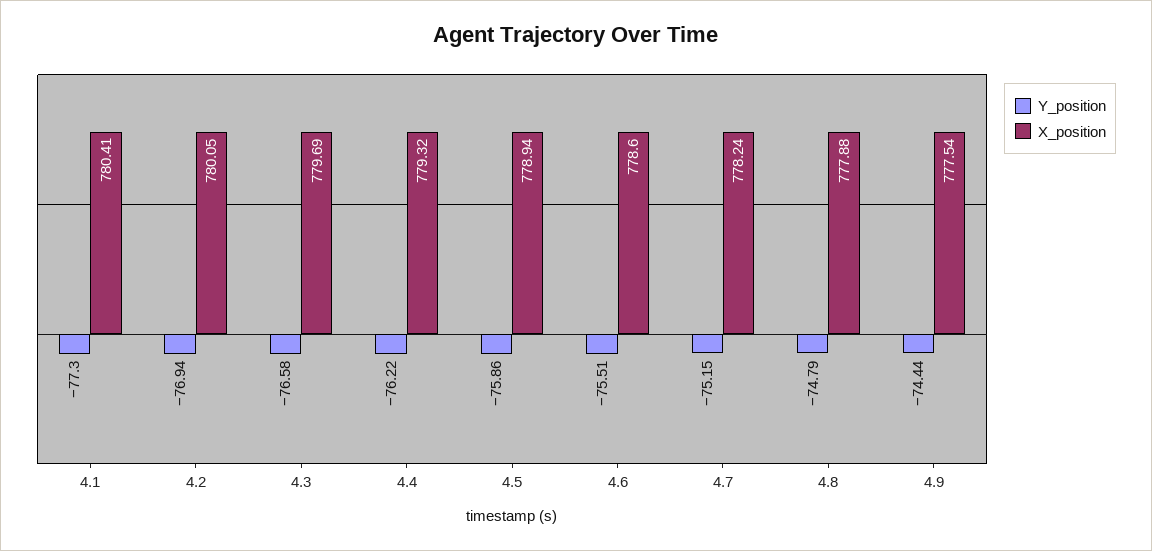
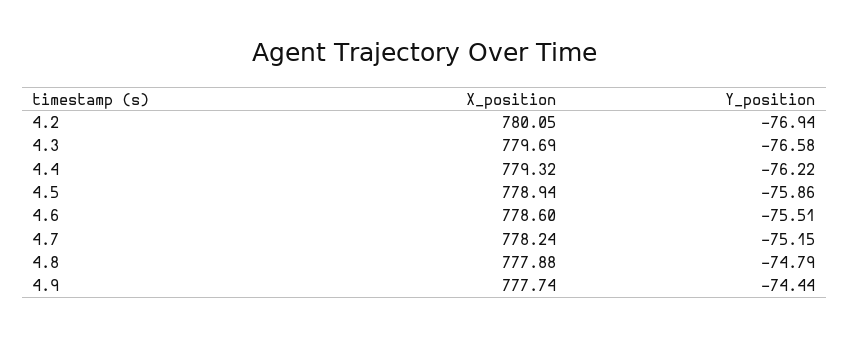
Y_position, 4.1: -77.3 -> none
X_position, 4.1: 780.41 -> none
X_position, 4.9: 777.54 -> 777.74

